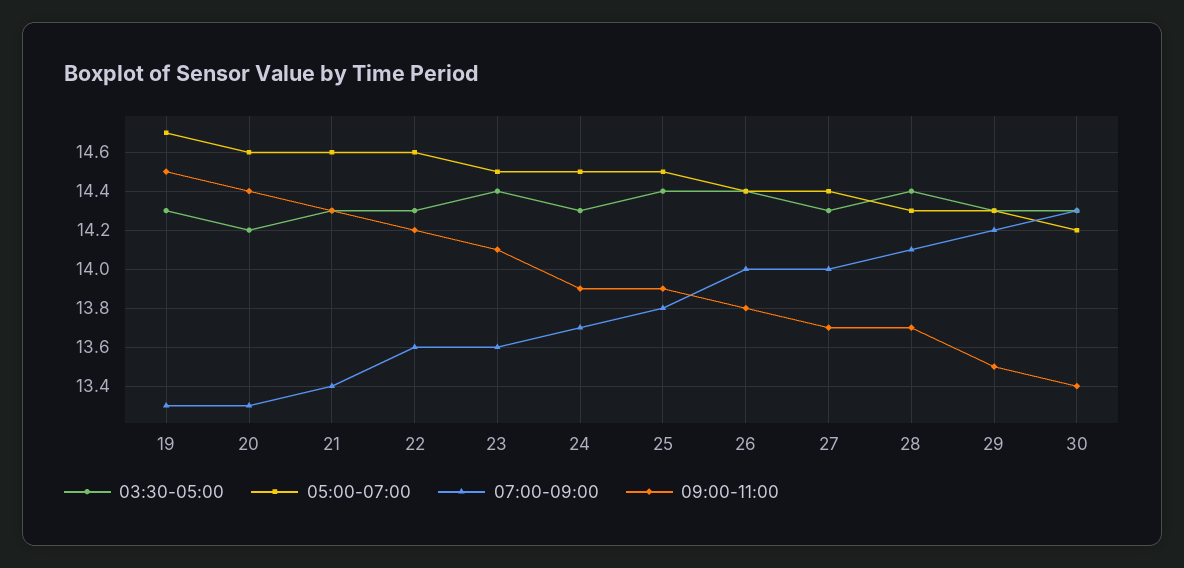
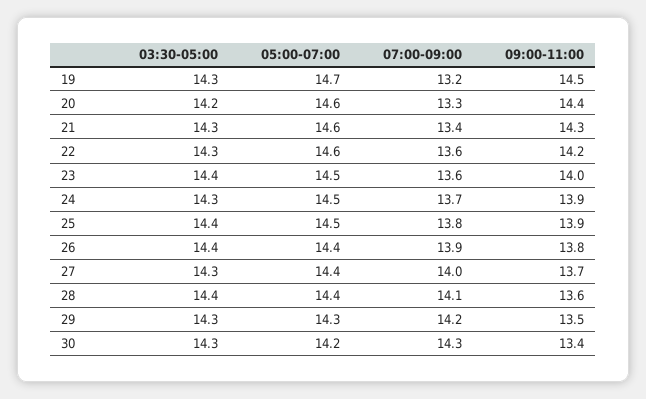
07:00-09:00, 19: 13.3 -> 13.2
09:00-11:00, 23: 14.1 -> 14
07:00-09:00, 26: 14 -> 13.9
05:00-07:00, 28: 14.3 -> 14.4
09:00-11:00, 28: 13.7 -> 13.6

